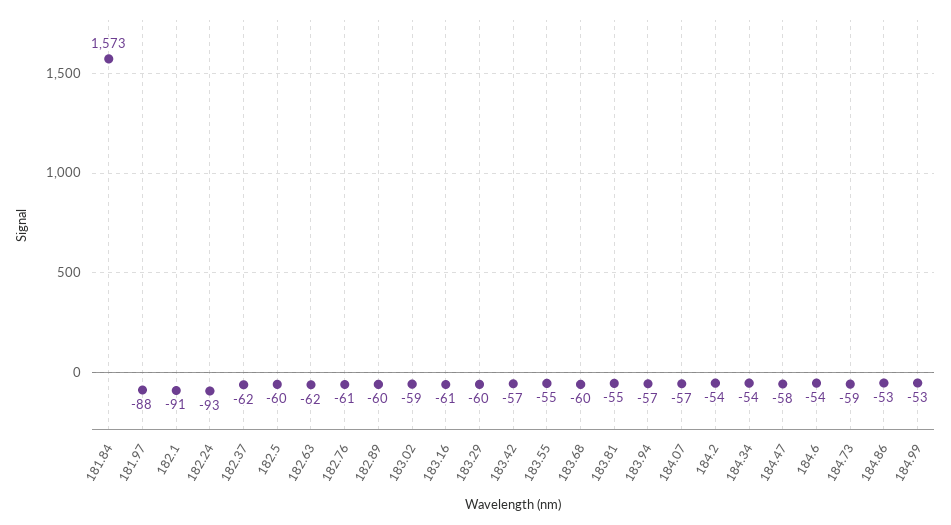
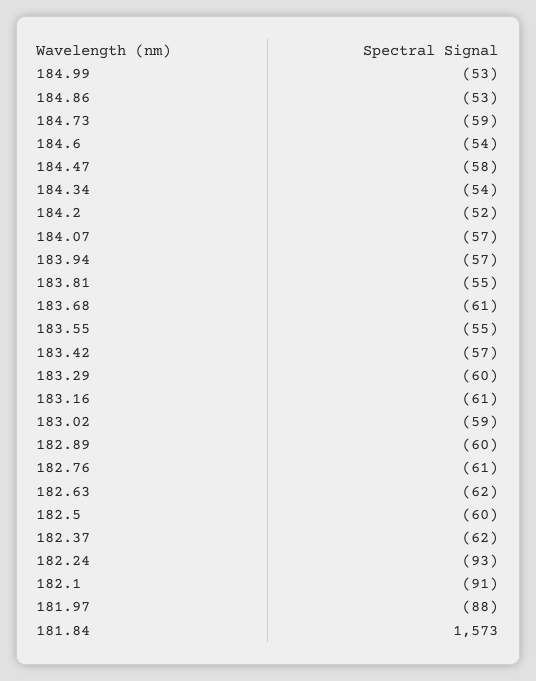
183.68: -60 -> -61
184.2: -54 -> -52

